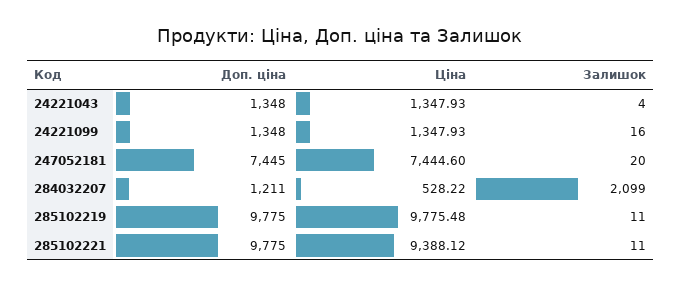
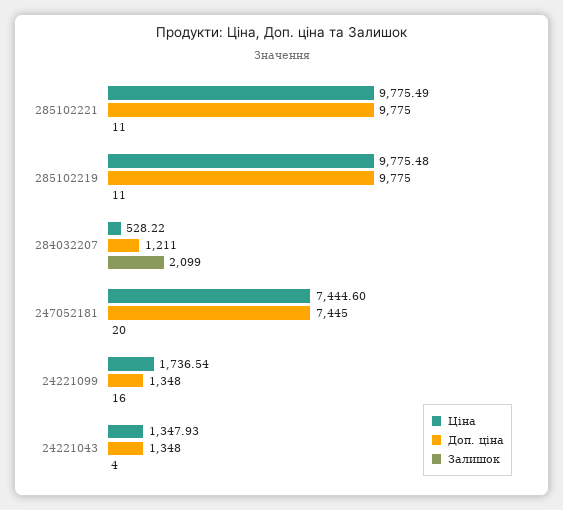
Ціна, 24221099: 1347.93 -> 1736.54
Ціна, 285102221: 9388.12 -> 9775.49

